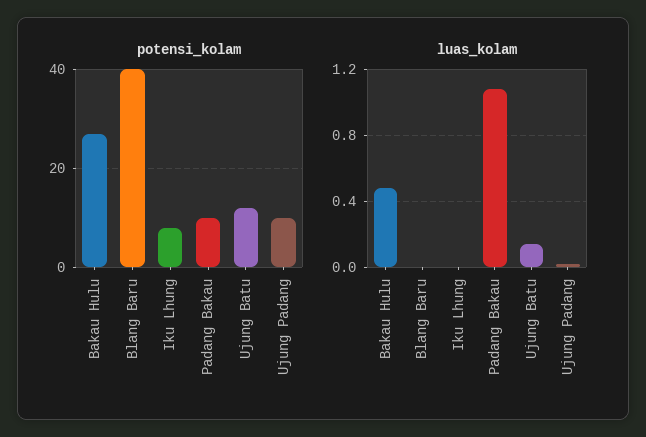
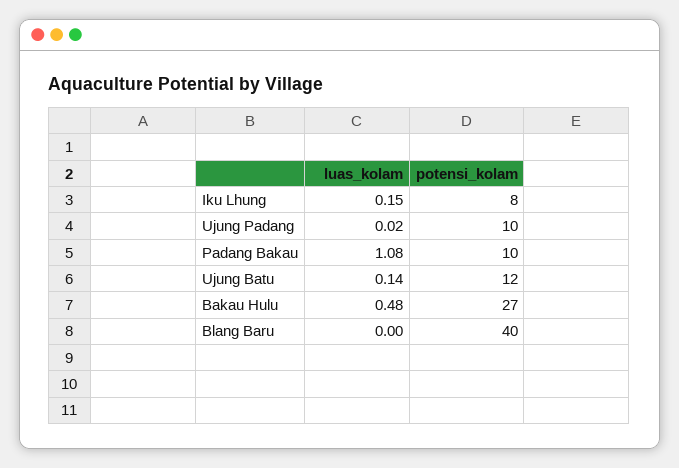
luas_kolam, Iku Lhung: 0 -> 0.15

